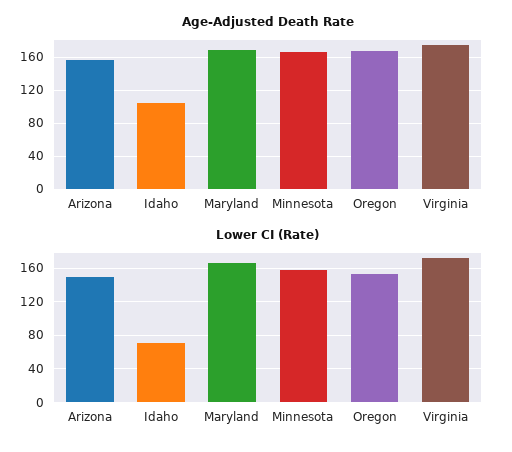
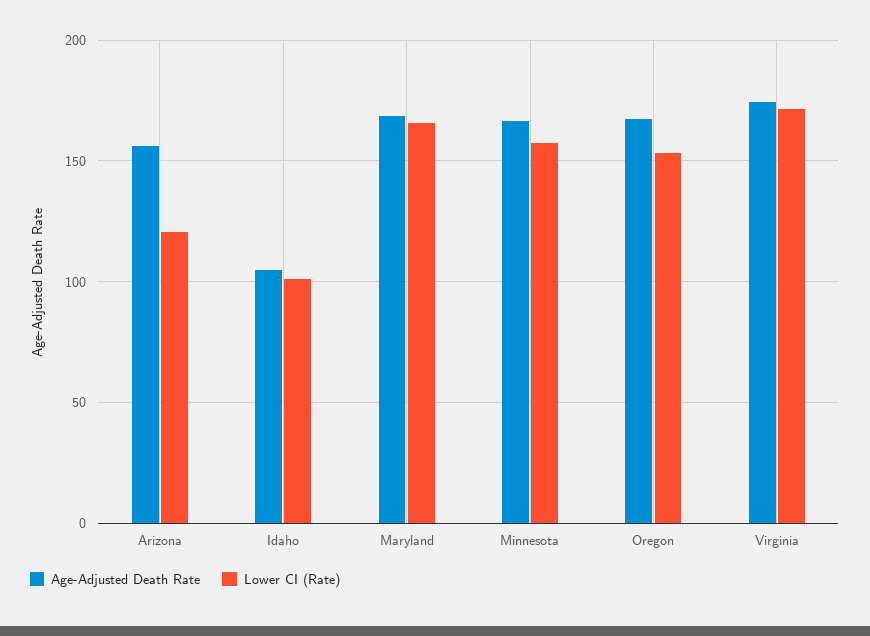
Lower CI (Rate), Arizona: 150 -> 120
Lower CI (Rate), Idaho: 70 -> 100

